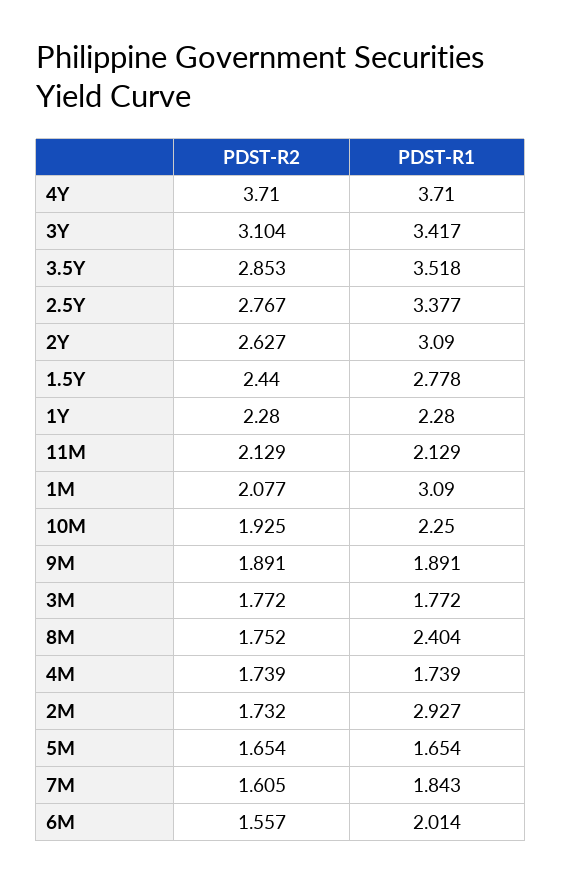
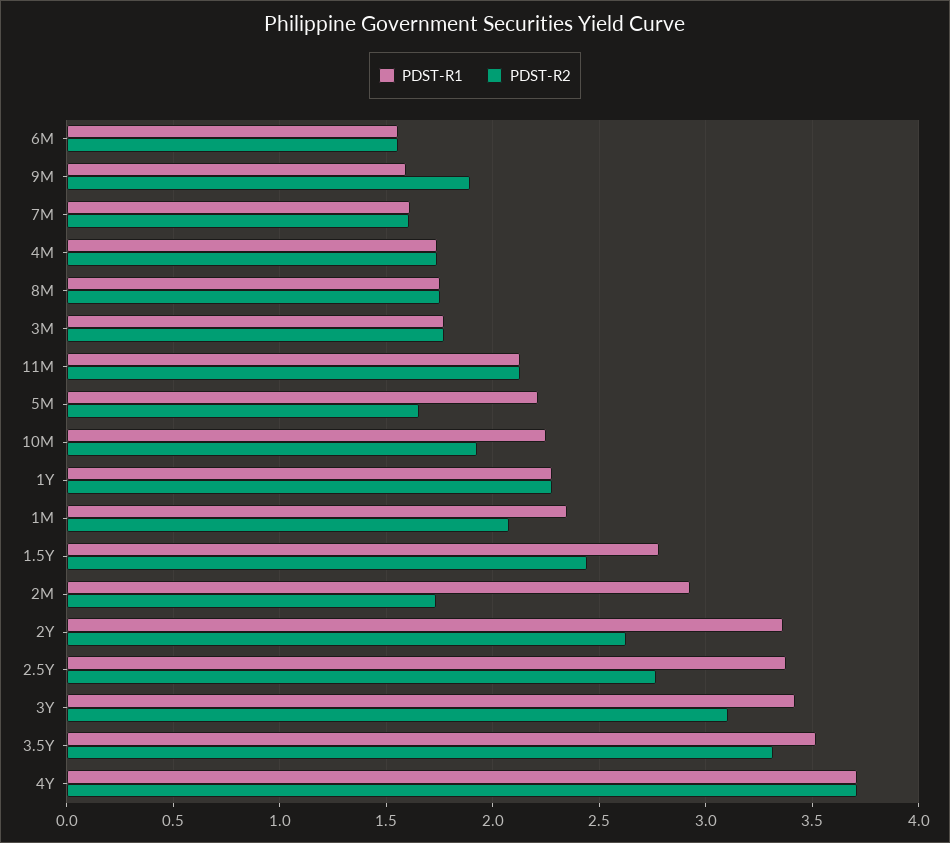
PDST-R2, 3.5Y: 2.853 -> 3.3
PDST-R1, 2Y: 3.09 -> 3.35
PDST-R1, 1M: 3.09 -> 2.35
PDST-R1, 9M: 1.891 -> 1.6
PDST-R1, 8M: 2.404 -> 1.75
PDST-R1, 5M: 1.654 -> 2.2
PDST-R1, 7M: 1.843 -> 1.6
PDST-R1, 6M: 2.014 -> 1.55

